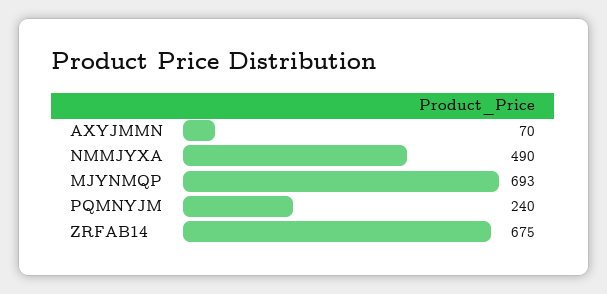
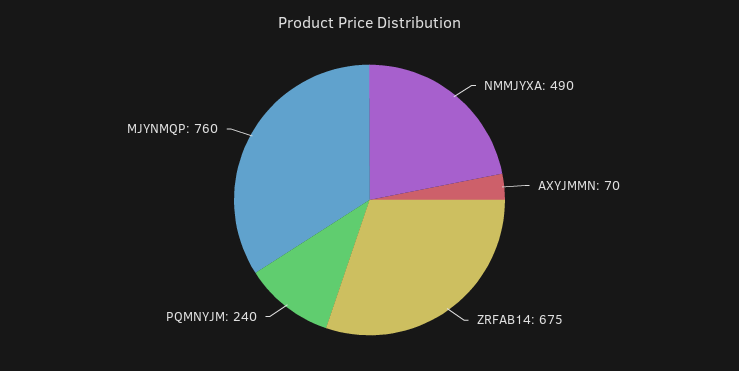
MJYNMQP: 693 -> 760

